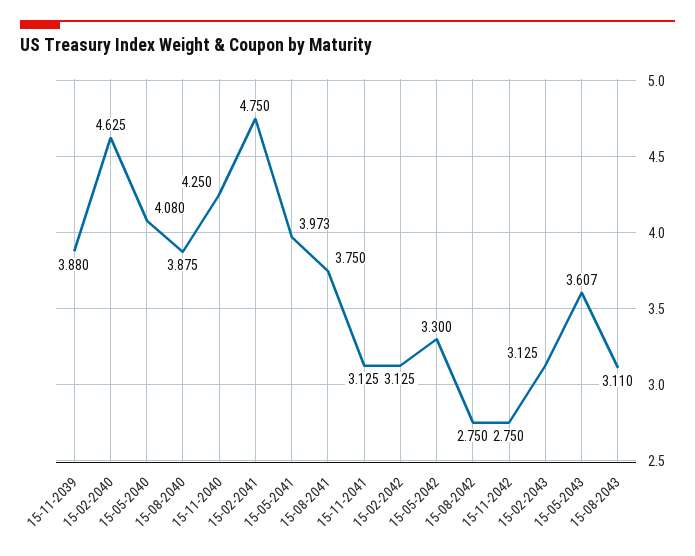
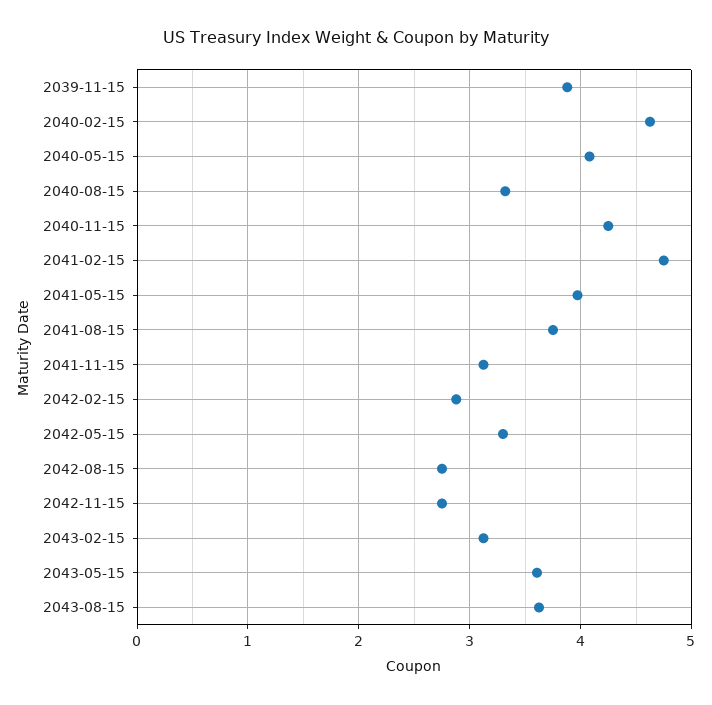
15-08-2040: 3.875 -> 3.3
15-02-2042: 3.125 -> 2.9
15-08-2043: 3.11 -> 3.6

